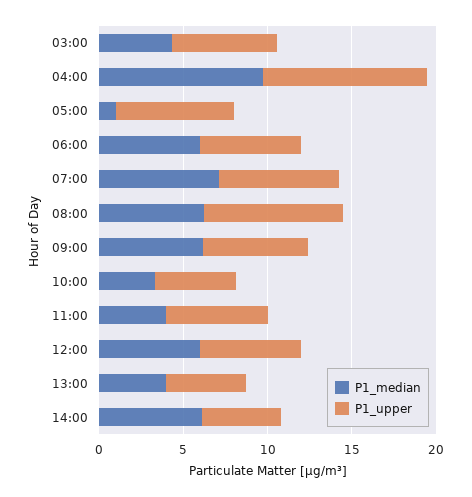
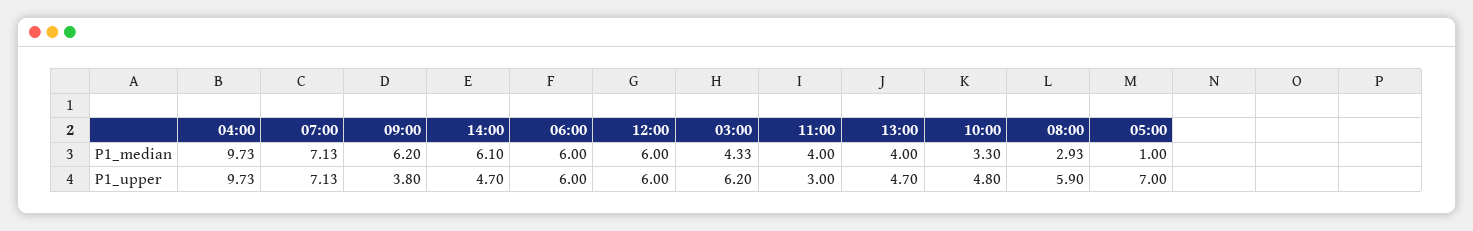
P1_median, 08:00: 6 -> 2.93
P1_upper, 08:00: 8 -> 5.9
P1_upper, 09:00: 6 -> 3.8
P1_upper, 11:00: 6 -> 3

